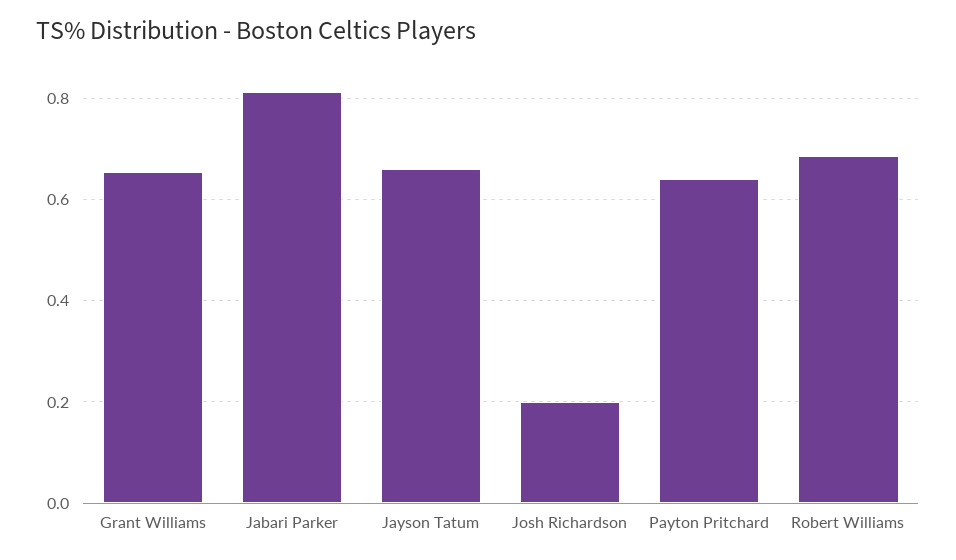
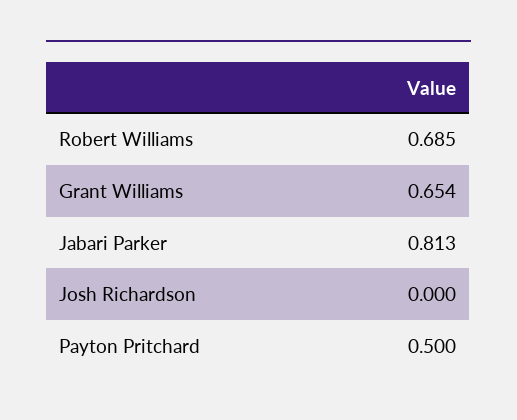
Jayson Tatum: 0.66 -> none
Josh Richardson: 0.2 -> 0
Payton Pritchard: 0.64 -> 0.5

